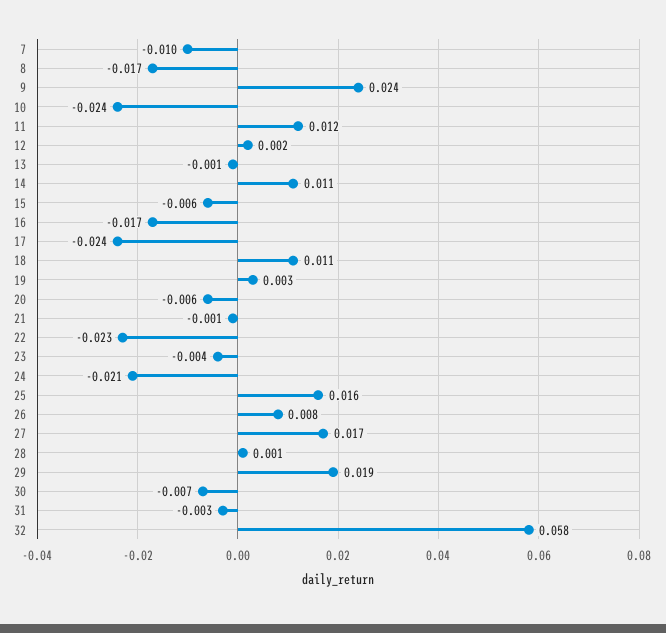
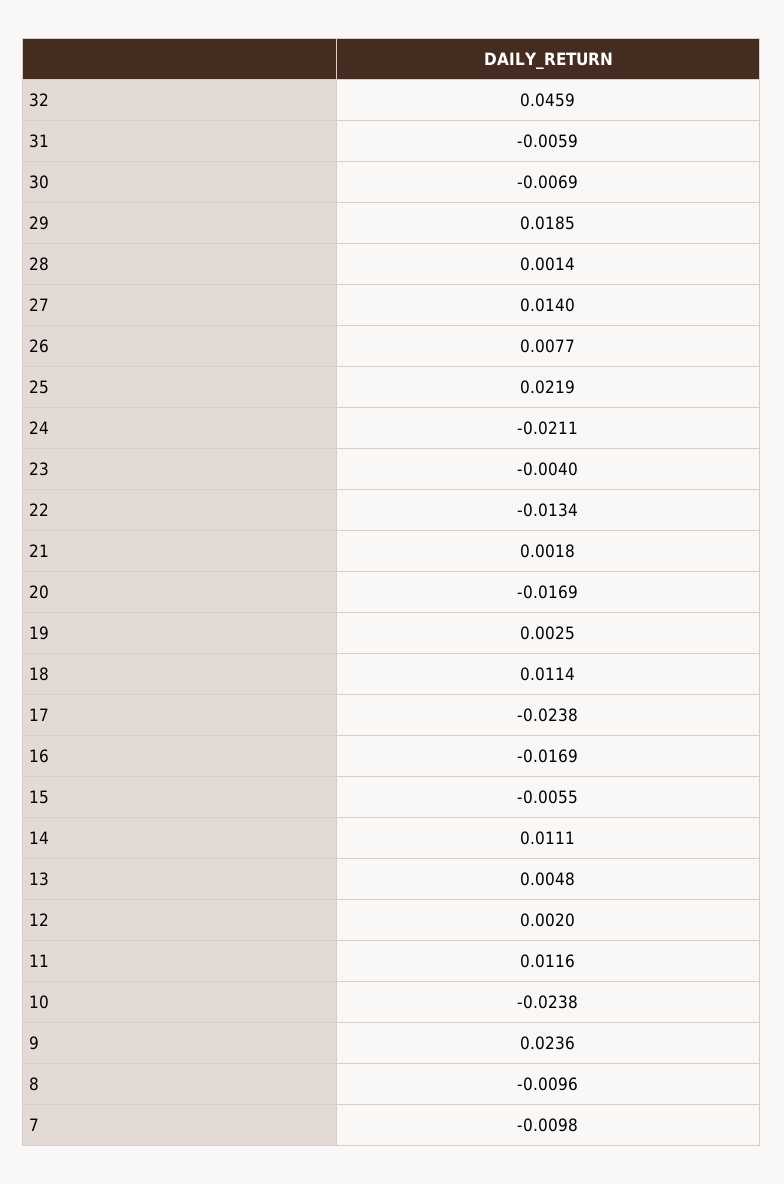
8: -0.017 -> -0.0096
13: -0.001 -> 0.0048
20: -0.006 -> -0.0169
21: -0.001 -> 0.0018
22: -0.023 -> -0.0134
25: 0.016 -> 0.0219
27: 0.017 -> 0.014
31: -0.003 -> -0.0059
32: 0.058 -> 0.0459

